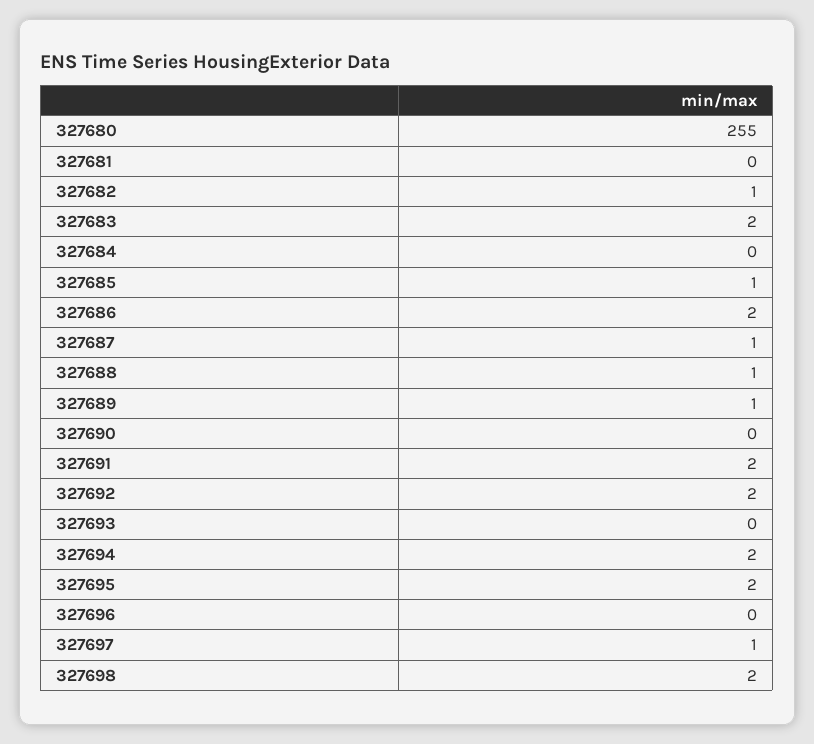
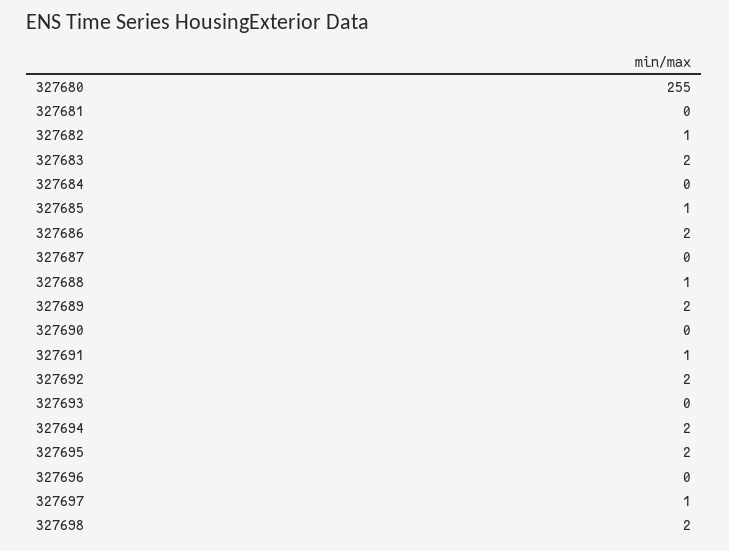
327687: 1 -> 0
327689: 1 -> 2
327691: 2 -> 1

